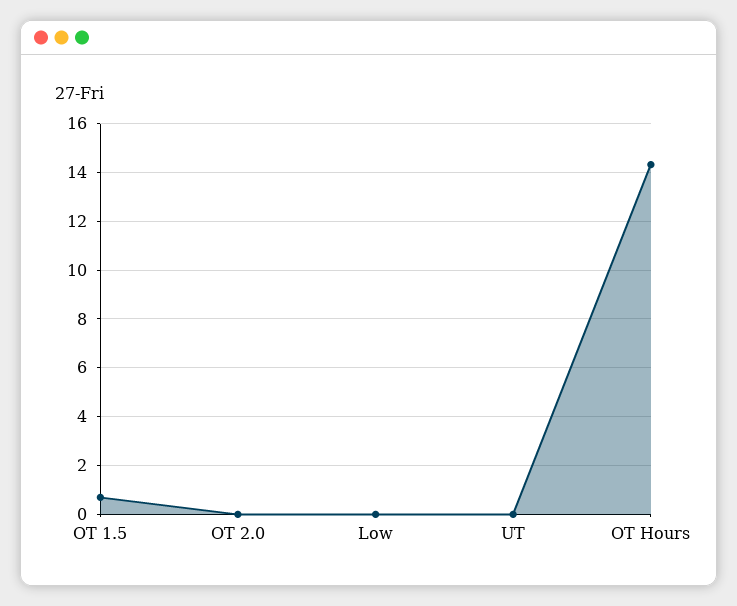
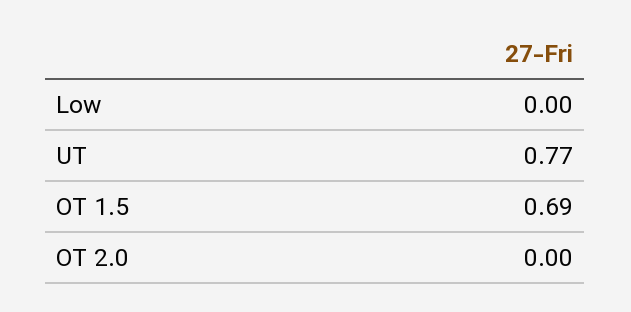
UT: 0 -> 0.77
OT Hours: 14.25 -> none

